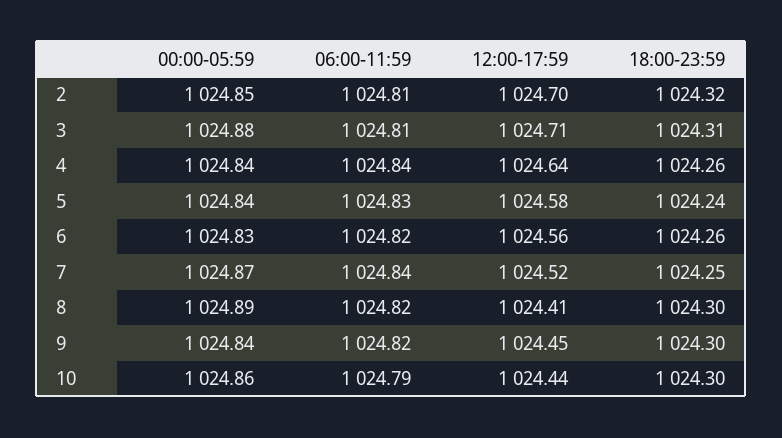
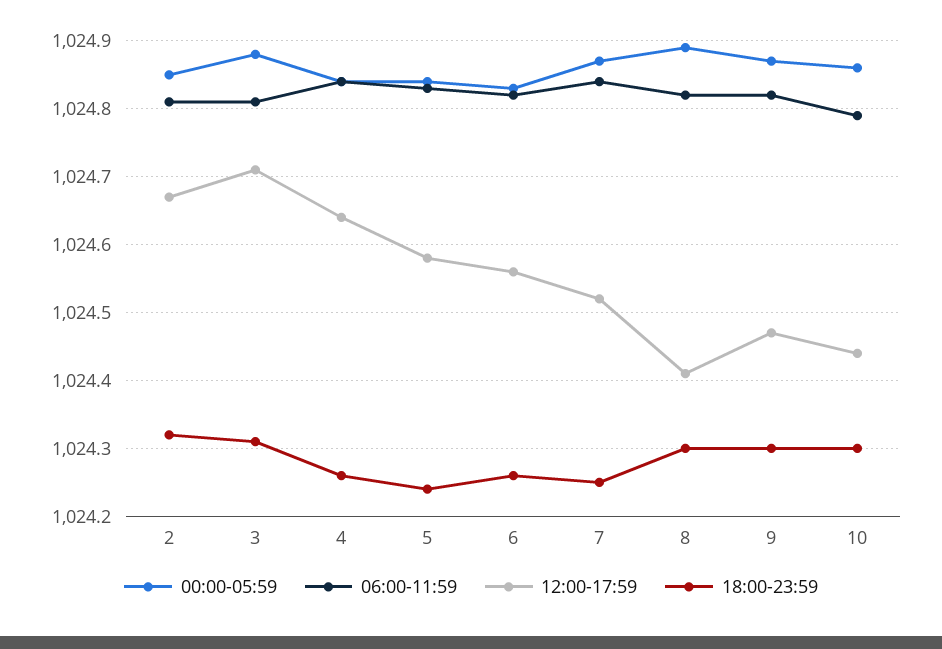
12:00-17:59, 2: 1024.7 -> 1024.67
00:00-05:59, 9: 1024.84 -> 1024.87
12:00-17:59, 9: 1024.45 -> 1024.47

